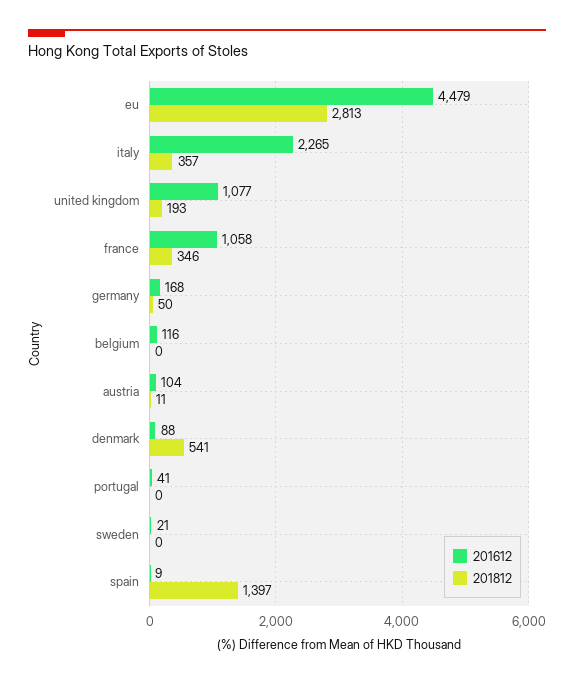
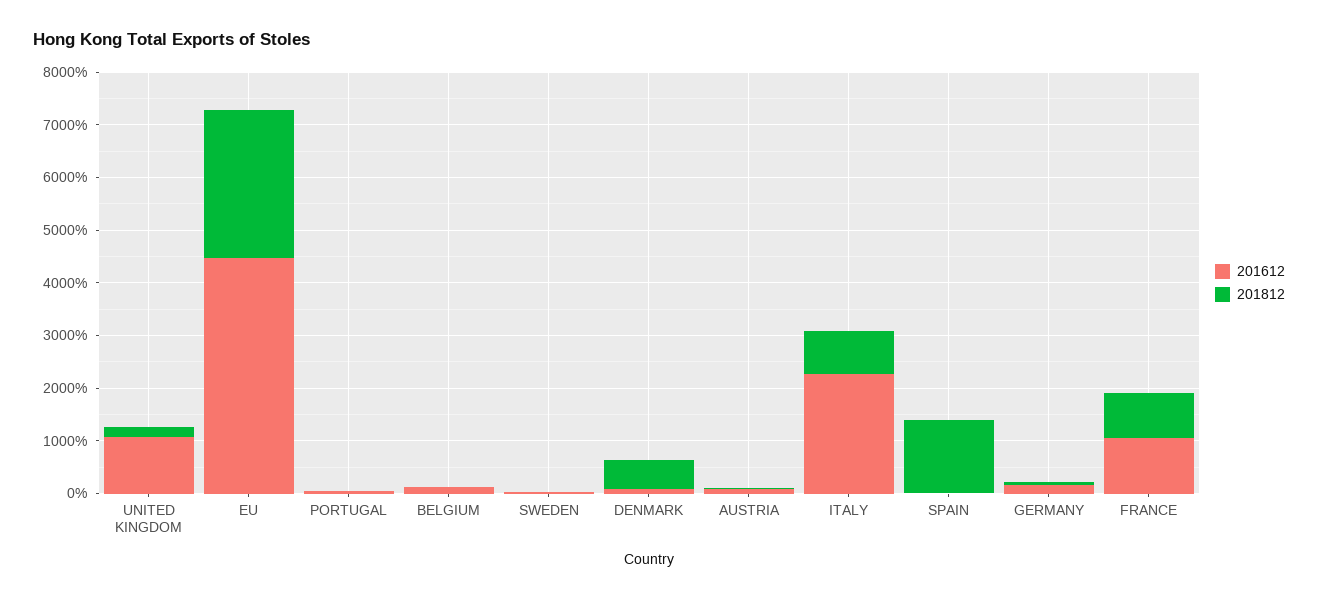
201812, italy: 357 -> 800
201812, france: 346 -> 800

